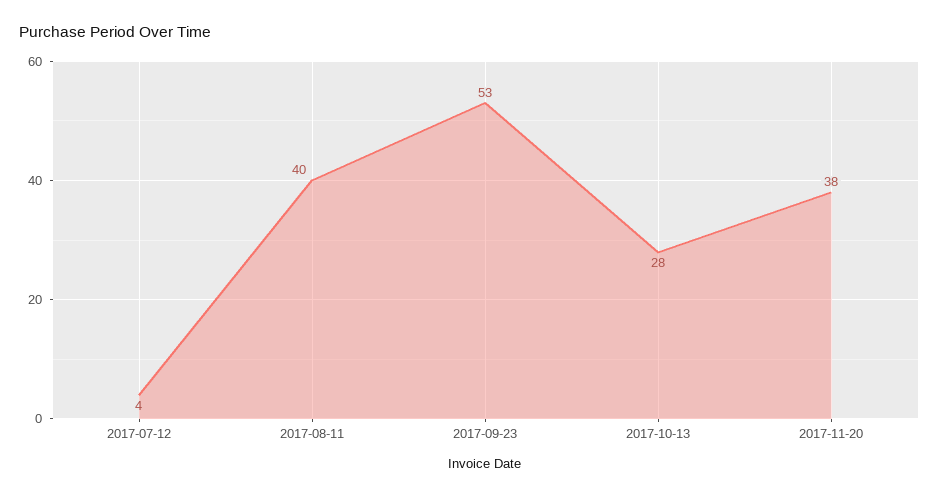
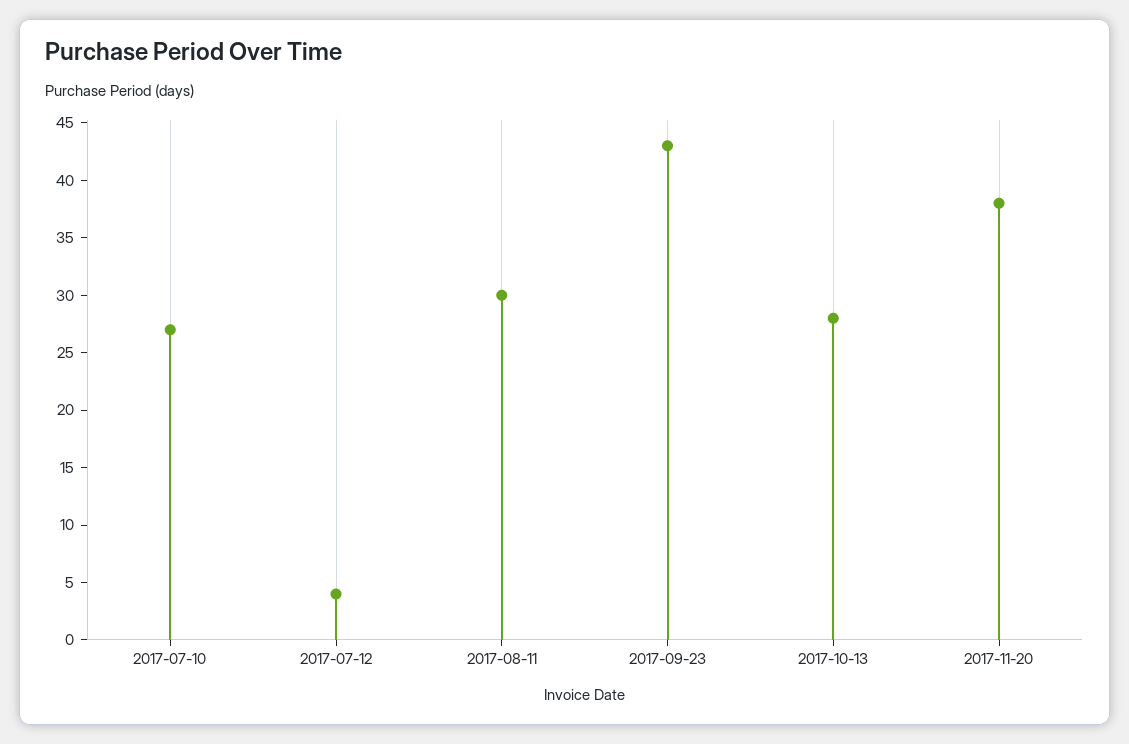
2017-08-11: 40 -> 30
2017-09-23: 53 -> 43
2017-07-10: none -> 27

